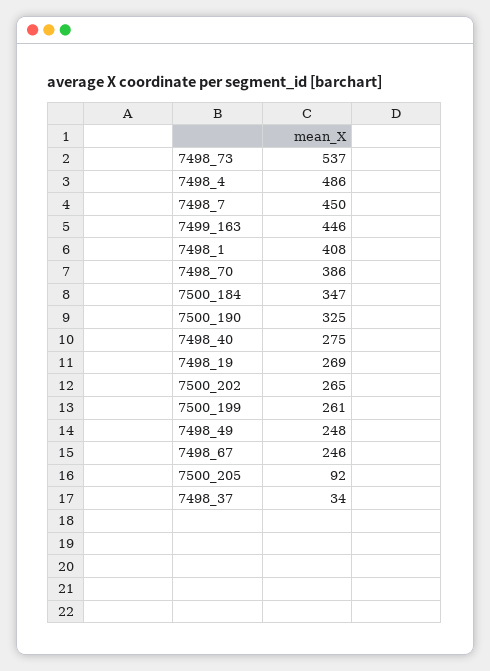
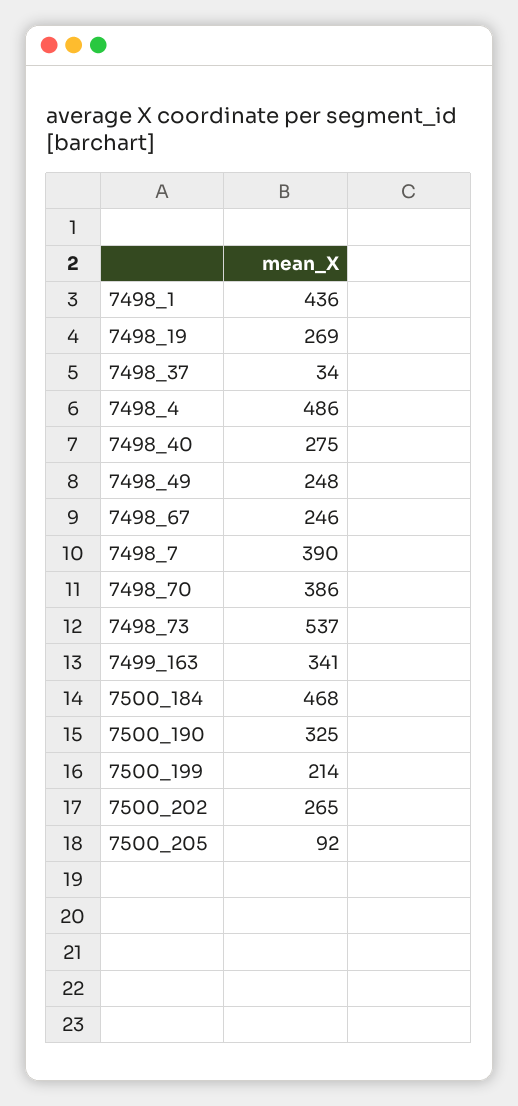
7498_7: 450 -> 390
7499_163: 446 -> 341
7498_1: 408 -> 436
7500_184: 347 -> 468
7500_199: 261 -> 214

